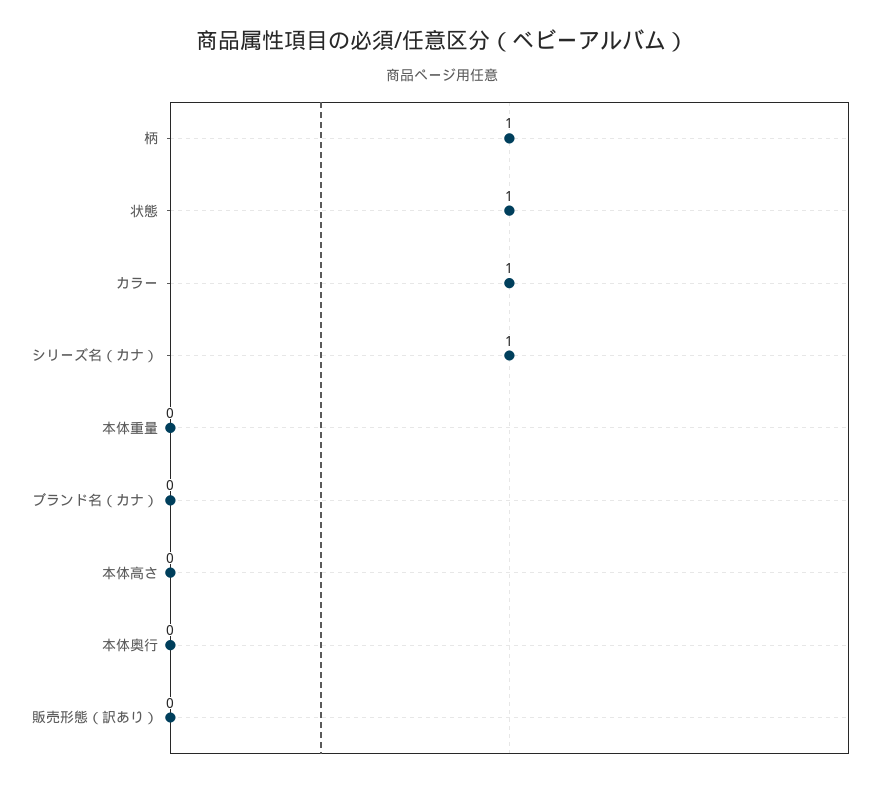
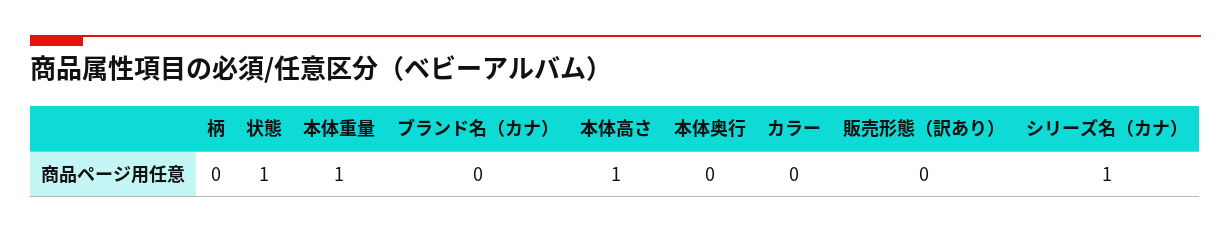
柄: 1 -> 0
カラー: 1 -> 0
本体重量: 0 -> 1
本体高さ: 0 -> 1

